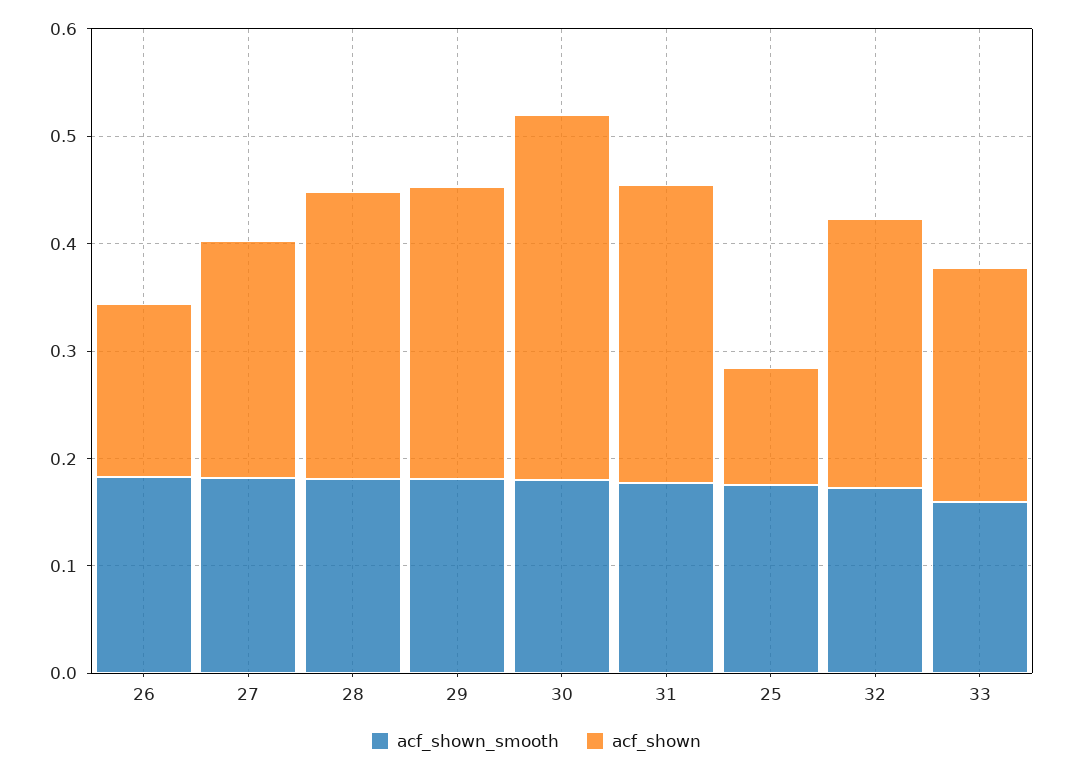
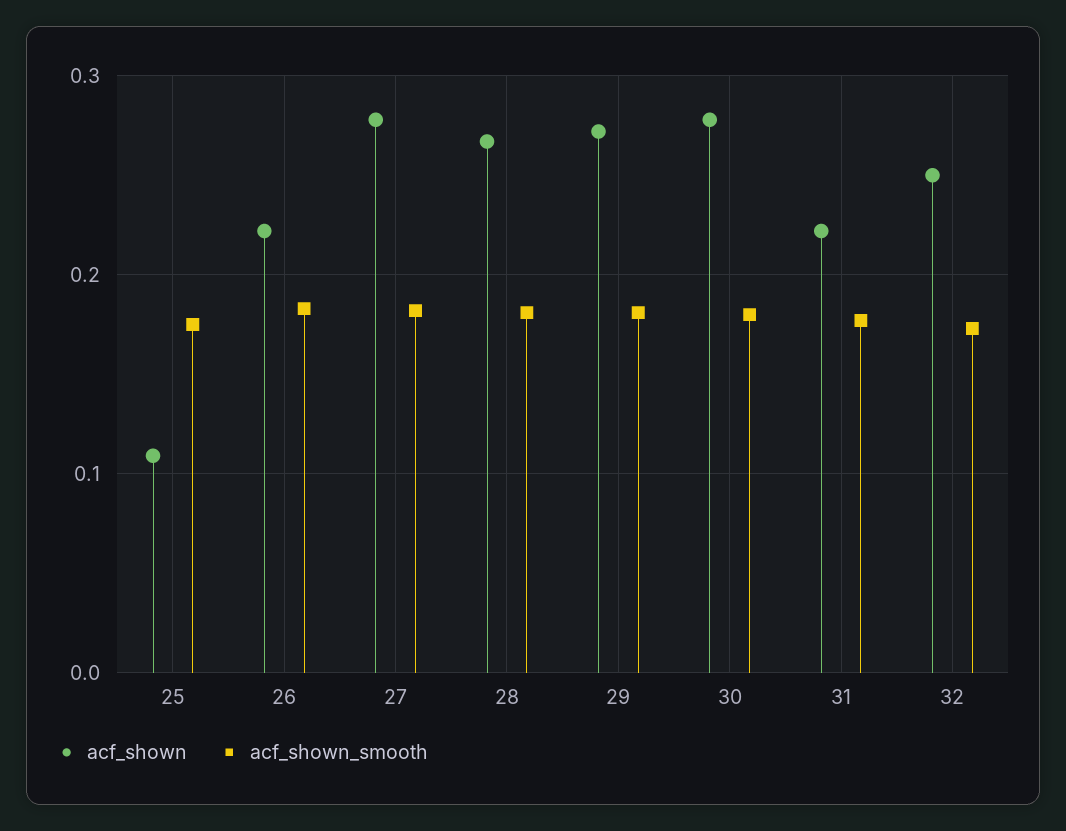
acf_shown, 26: 0.16 -> 0.22
acf_shown, 27: 0.22 -> 0.28
acf_shown, 30: 0.34 -> 0.28
acf_shown, 31: 0.28 -> 0.22
acf_shown_smooth, 33: 0.16 -> none
acf_shown, 33: 0.22 -> none

